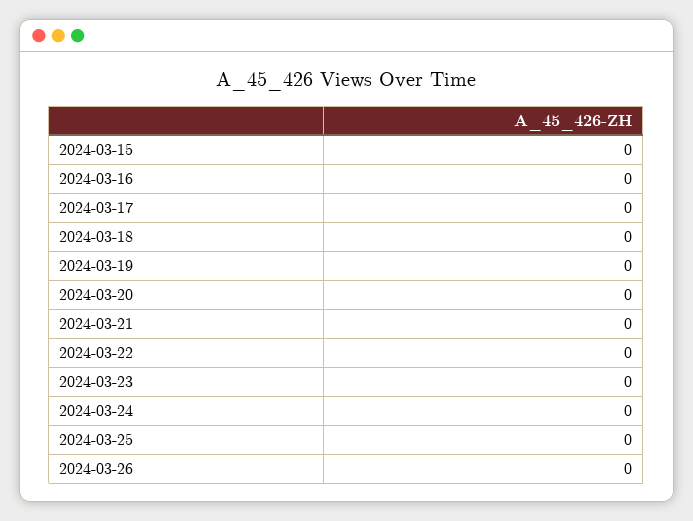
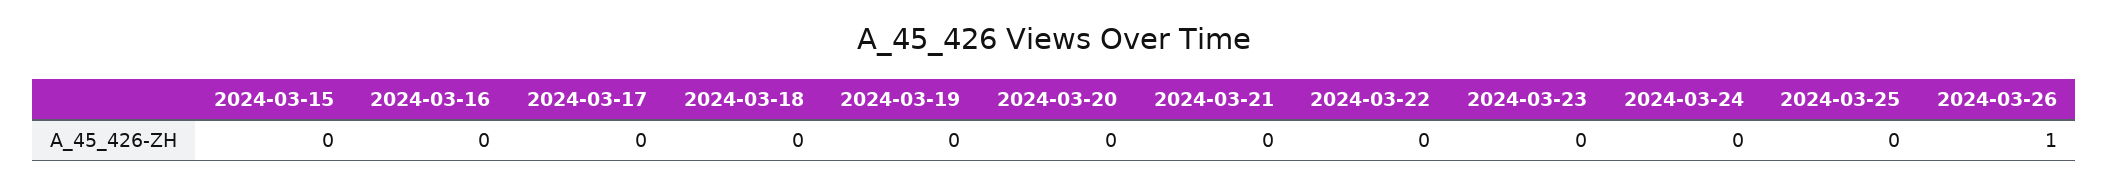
2024-03-26: 0 -> 1

